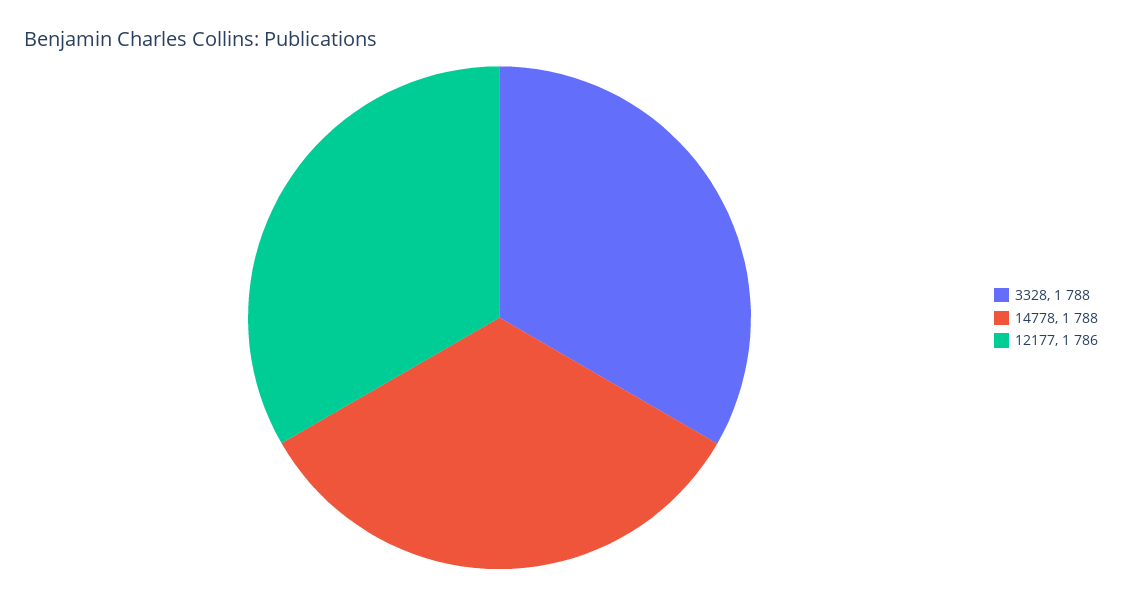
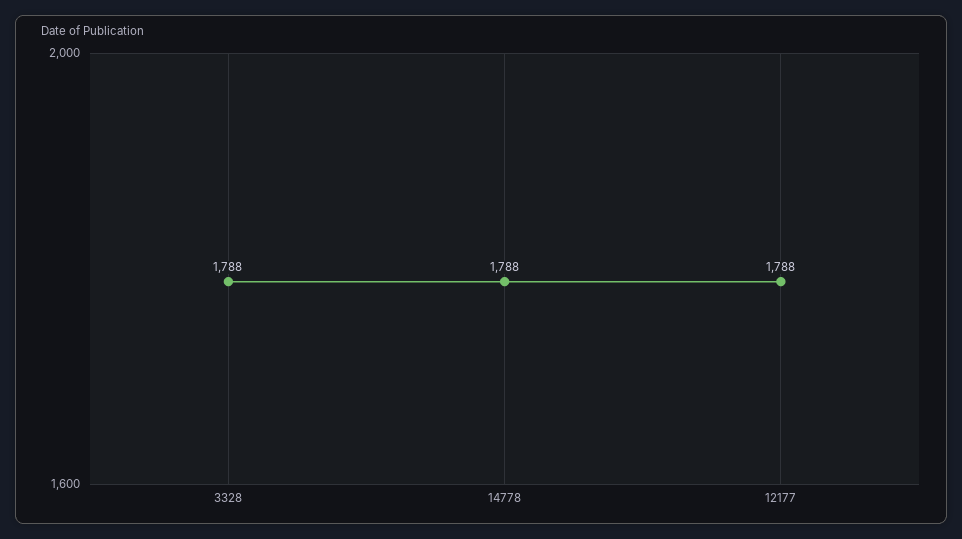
12177: 1786 -> 1788

